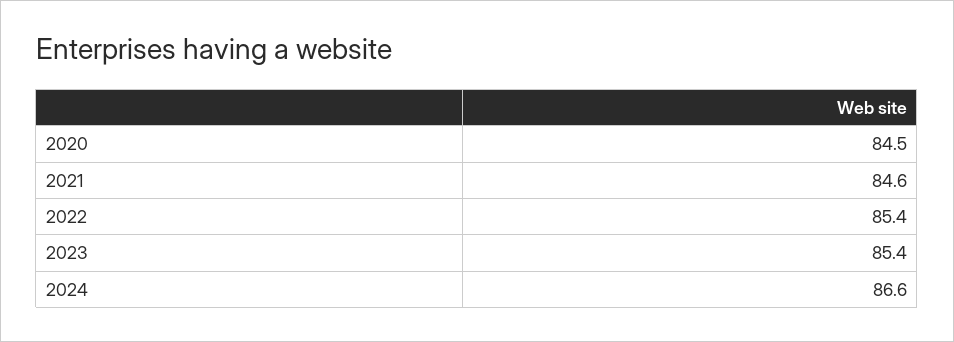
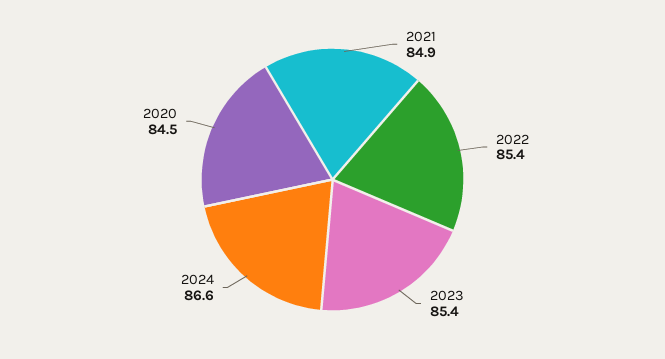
2021: 84.6 -> 84.9

